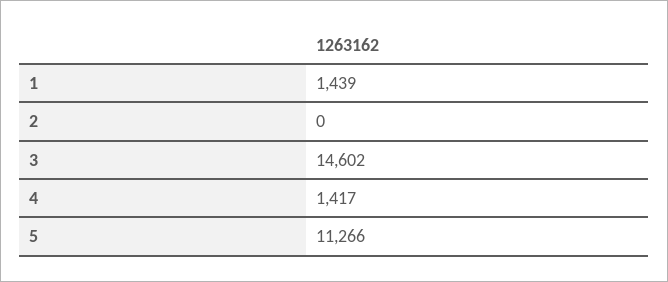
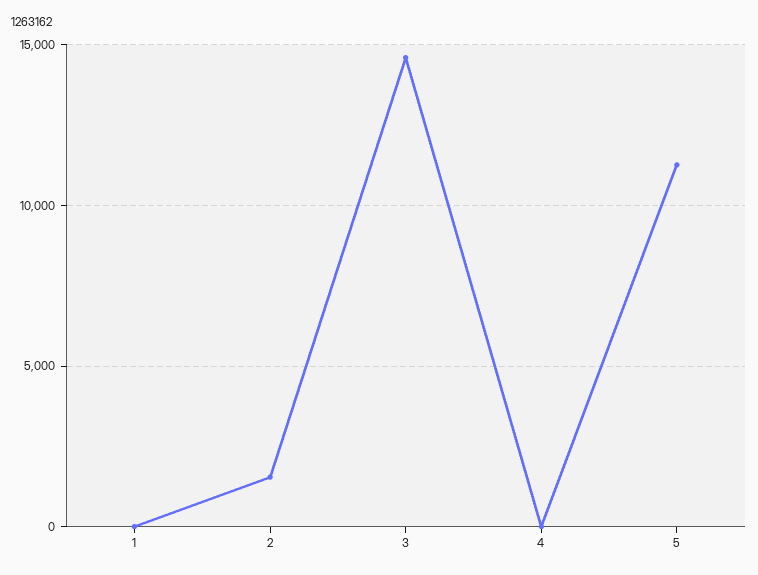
1: 1439 -> 0
2: 0 -> 1500
4: 1417 -> 0

